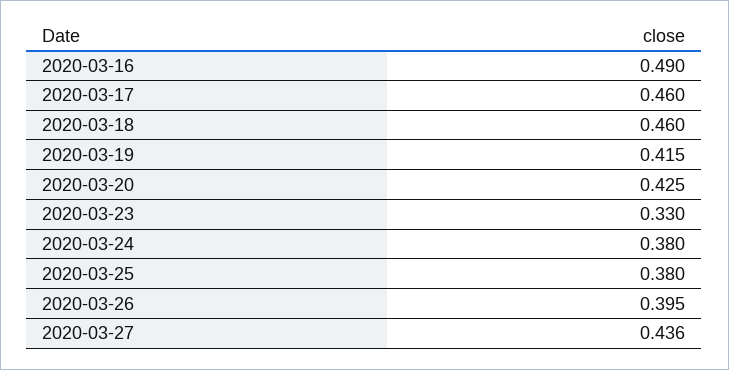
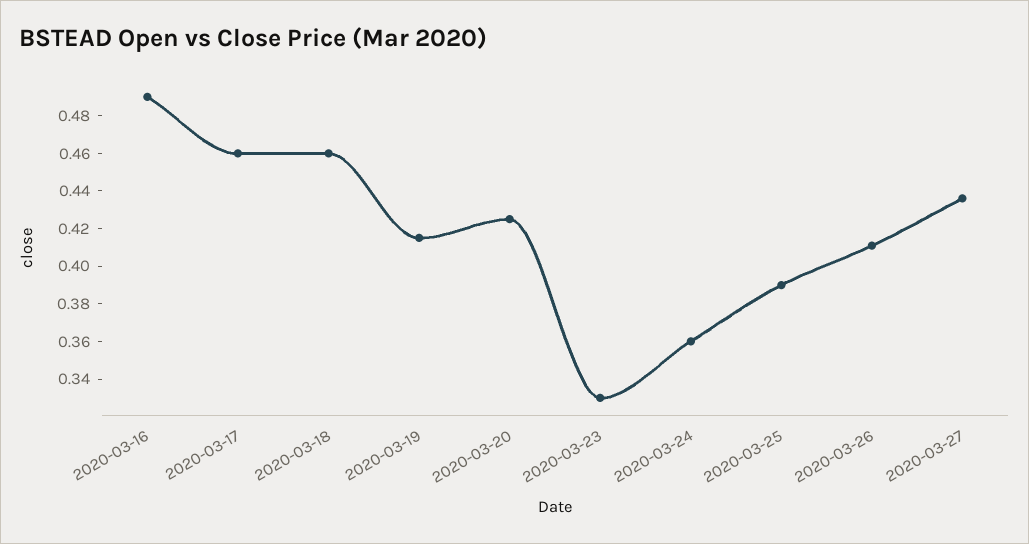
2020-03-24: 0.38 -> 0.36
2020-03-25: 0.38 -> 0.39
2020-03-26: 0.395 -> 0.41

